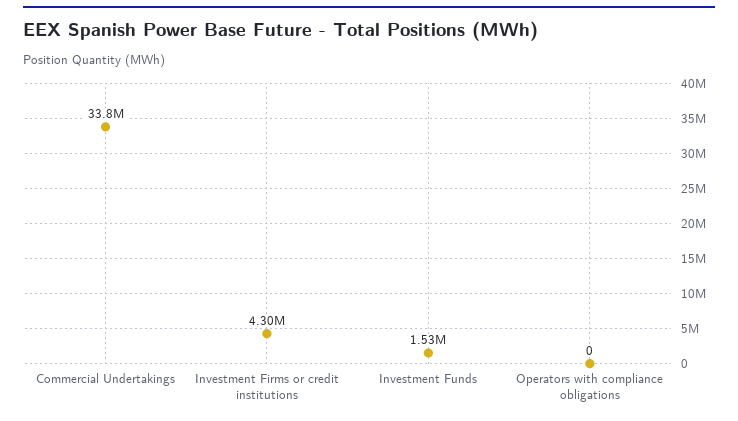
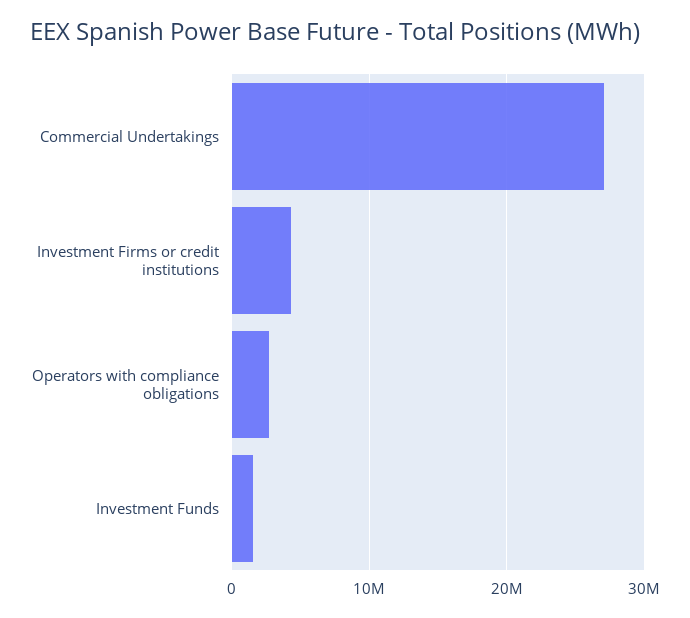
Commercial Undertakings: 33800000 -> 27000000
Operators with compliance obligations: 0 -> 3000000

